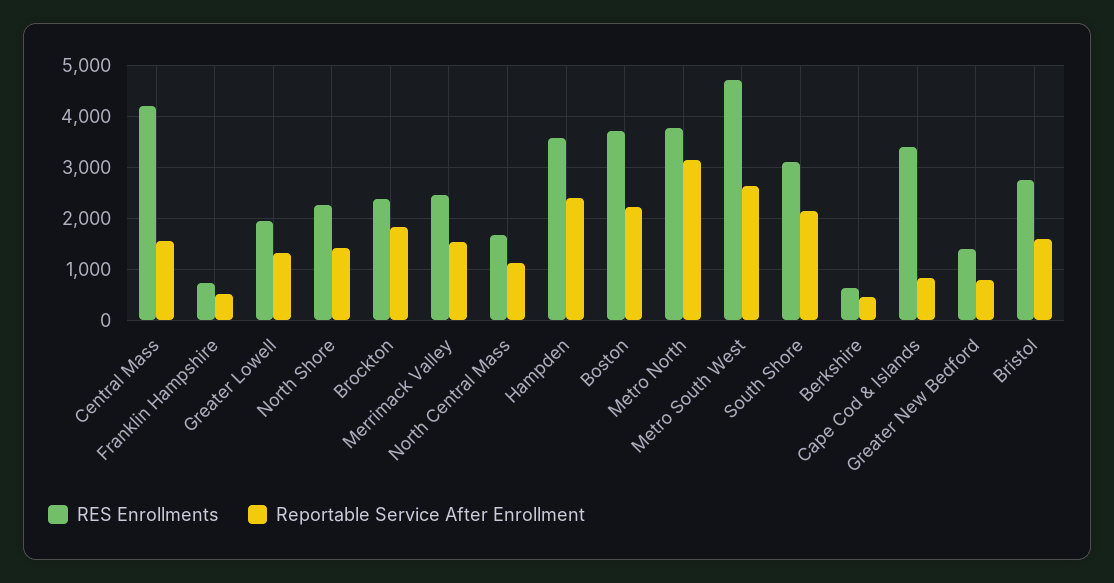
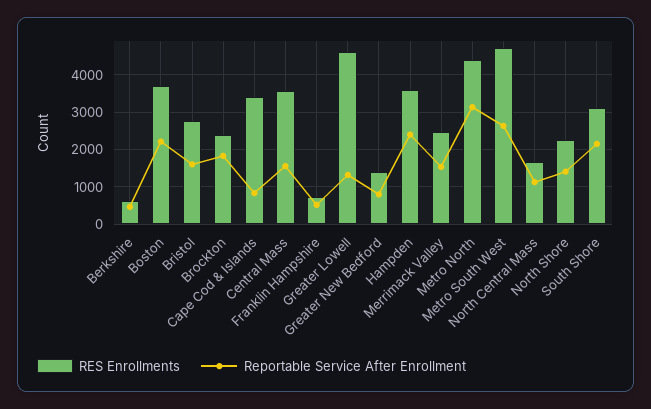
RES Enrollments, Central Mass: 4200 -> 3600
RES Enrollments, Greater Lowell: 2000 -> 4600
RES Enrollments, Metro North: 3800 -> 4400

